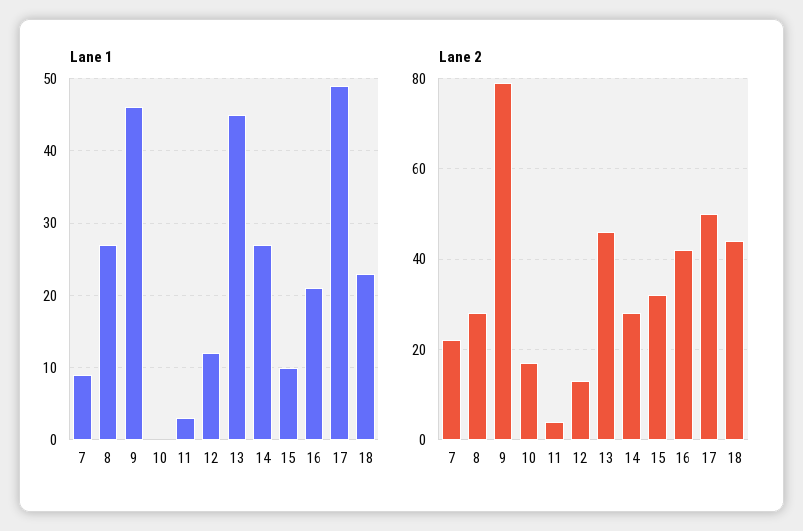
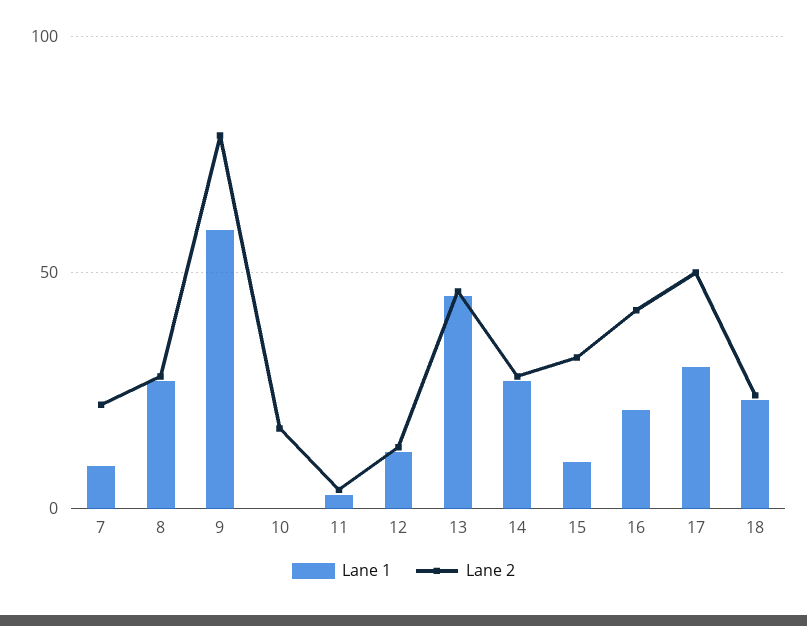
Lane 1, 9: 46 -> 60
Lane 1, 17: 49 -> 30
Lane 2, 18: 45 -> 25

